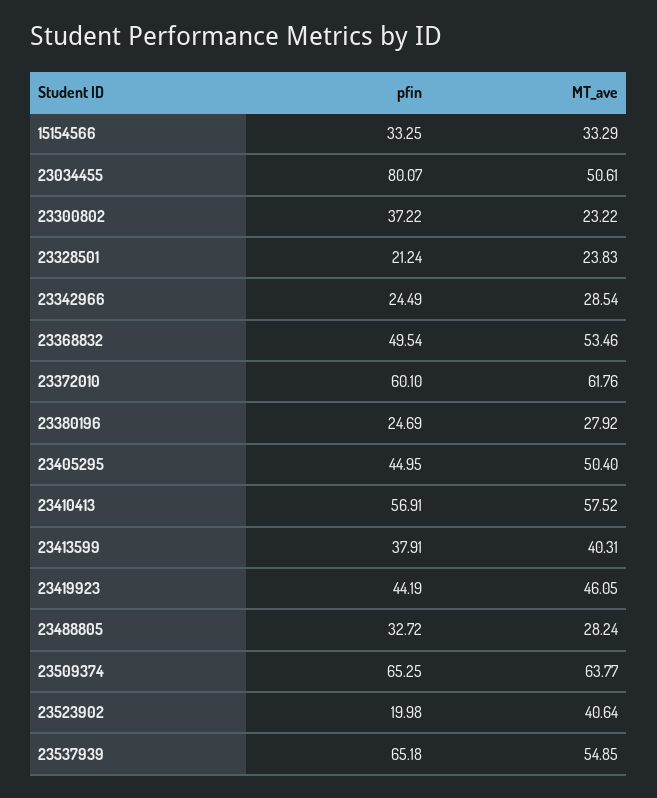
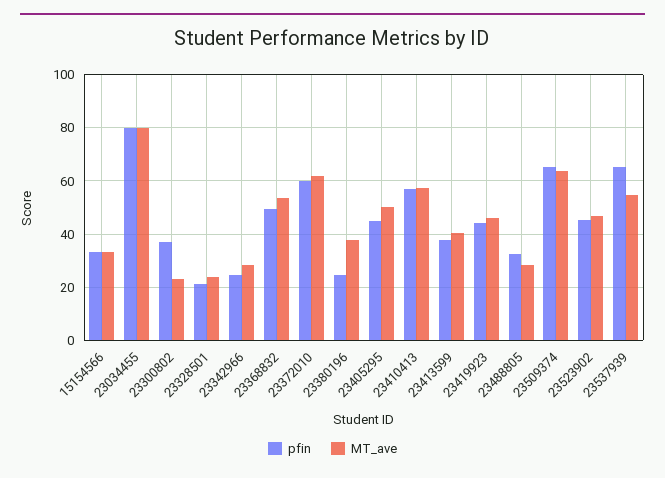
MT_ave, 23034455: 50.61 -> 80
MT_ave, 23380196: 27.92 -> 37.5
pfin, 23523902: 19.98 -> 45
MT_ave, 23523902: 40.64 -> 47.5

